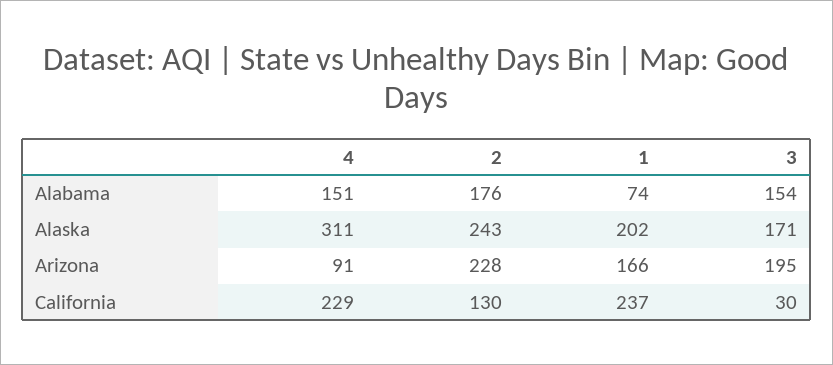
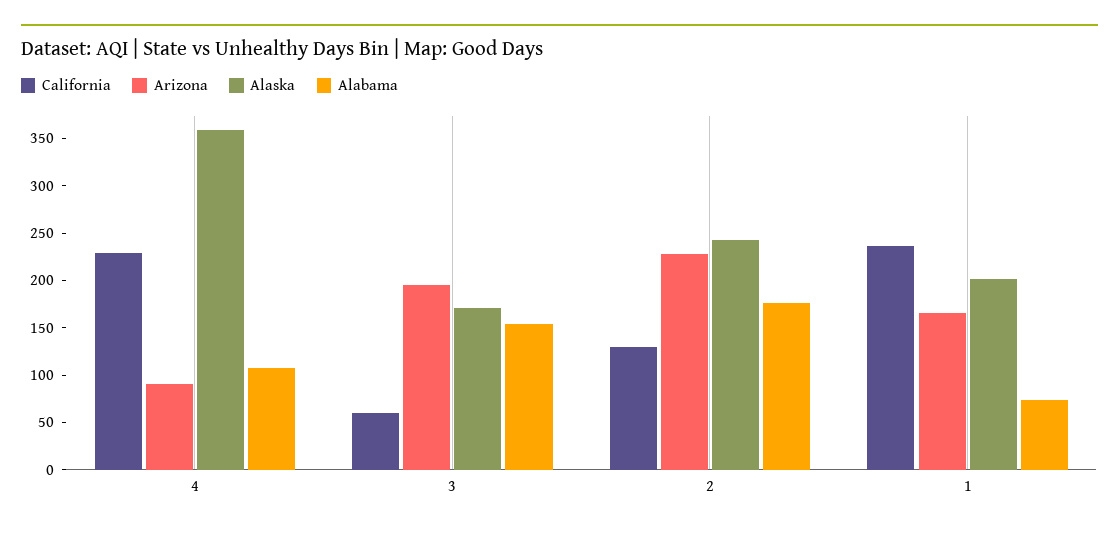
Alabama, 4: 151 -> 110
Alaska, 4: 311 -> 360
California, 3: 30 -> 60

